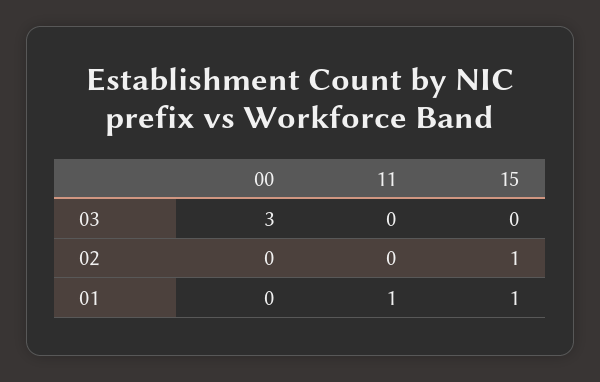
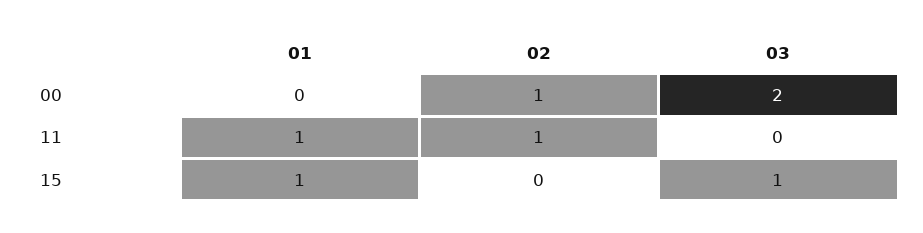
00, 03: 3 -> 2
15, 03: 0 -> 1
00, 02: 0 -> 1
11, 02: 0 -> 1
15, 02: 1 -> 0

